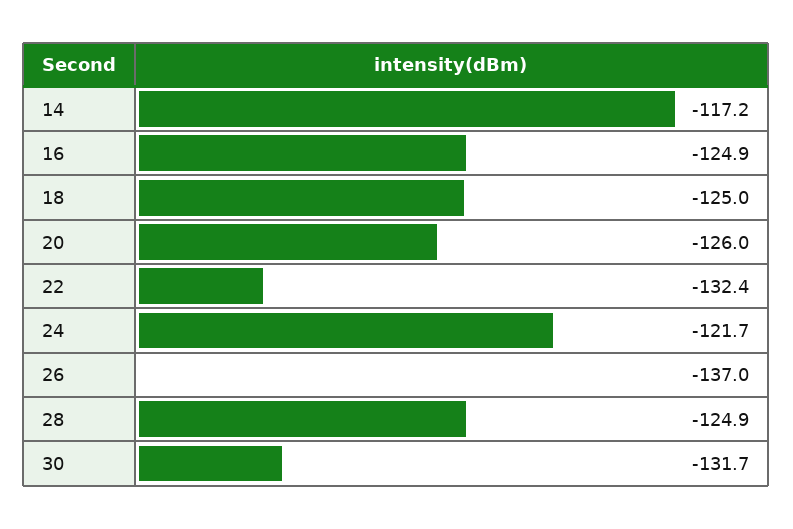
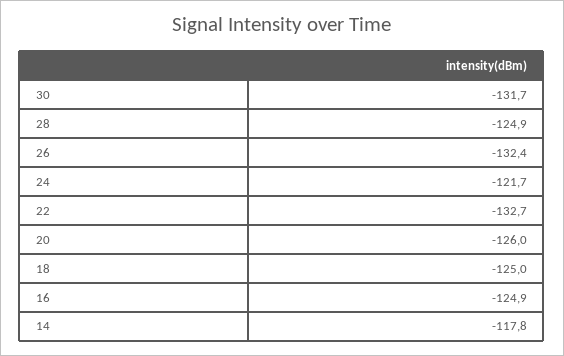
14: -117.2 -> -117.8
22: -132.4 -> -132.7
26: -137 -> -132.4

